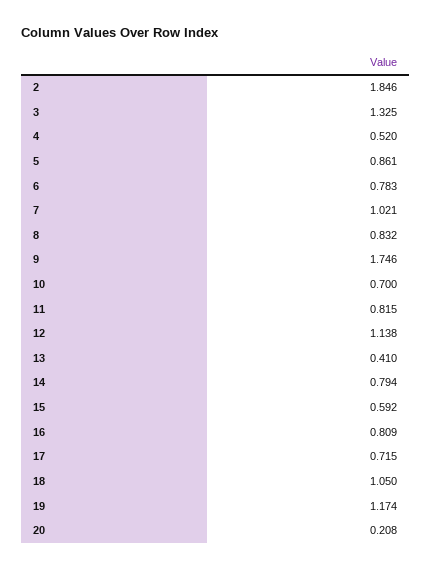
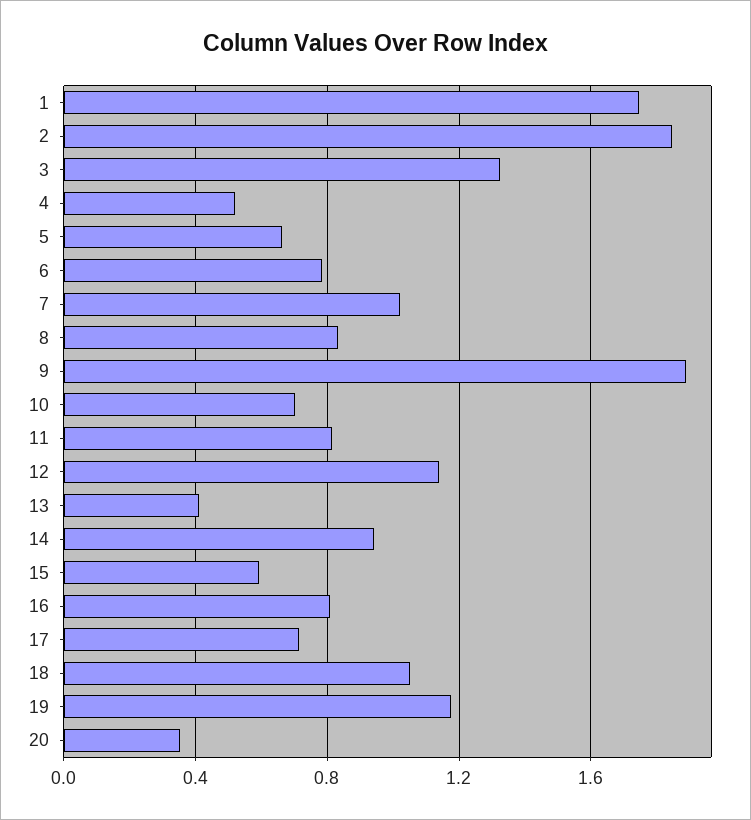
5: 0.861 -> 0.65
9: 1.746 -> 1.9
14: 0.794 -> 0.95
20: 0.208 -> 0.35
1: none -> 1.75

